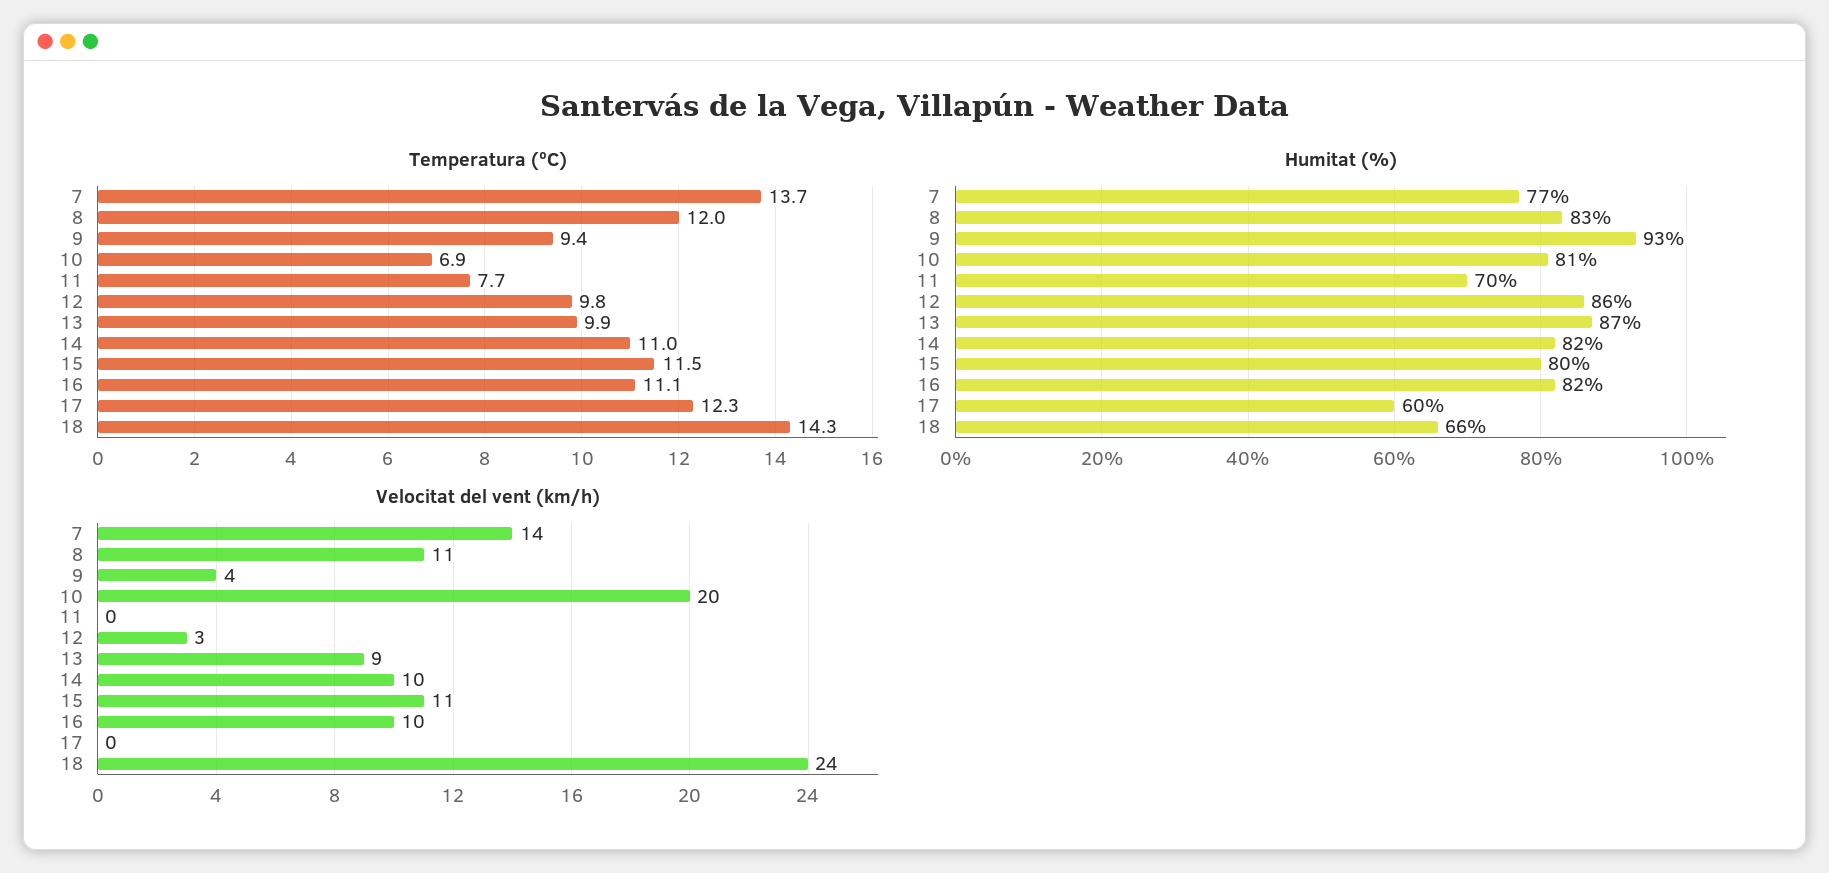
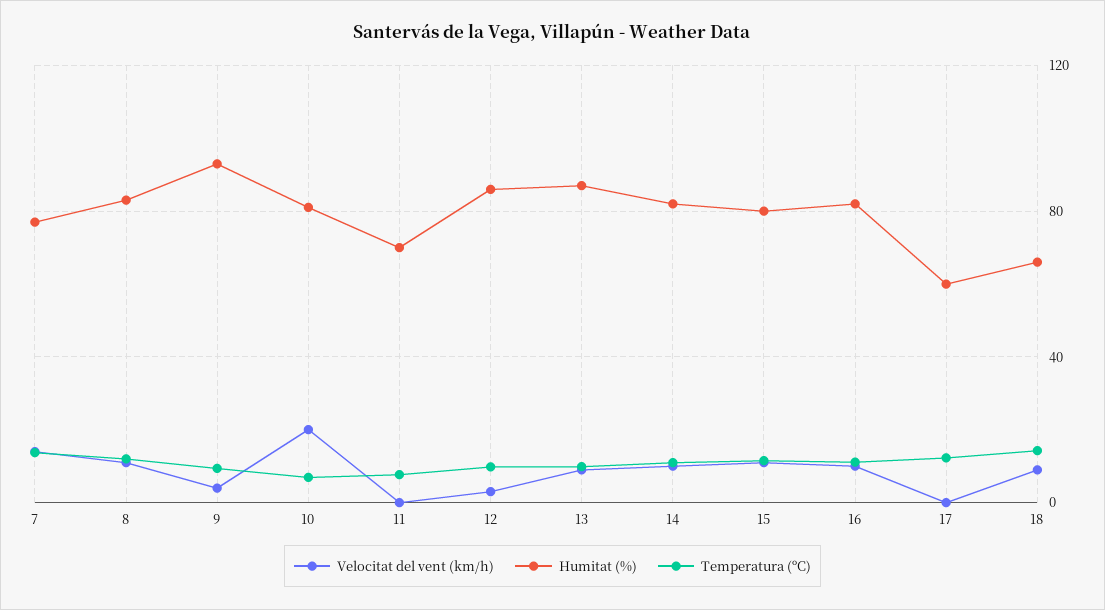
Velocitat del vent (km/h), 18: 24 -> 10

